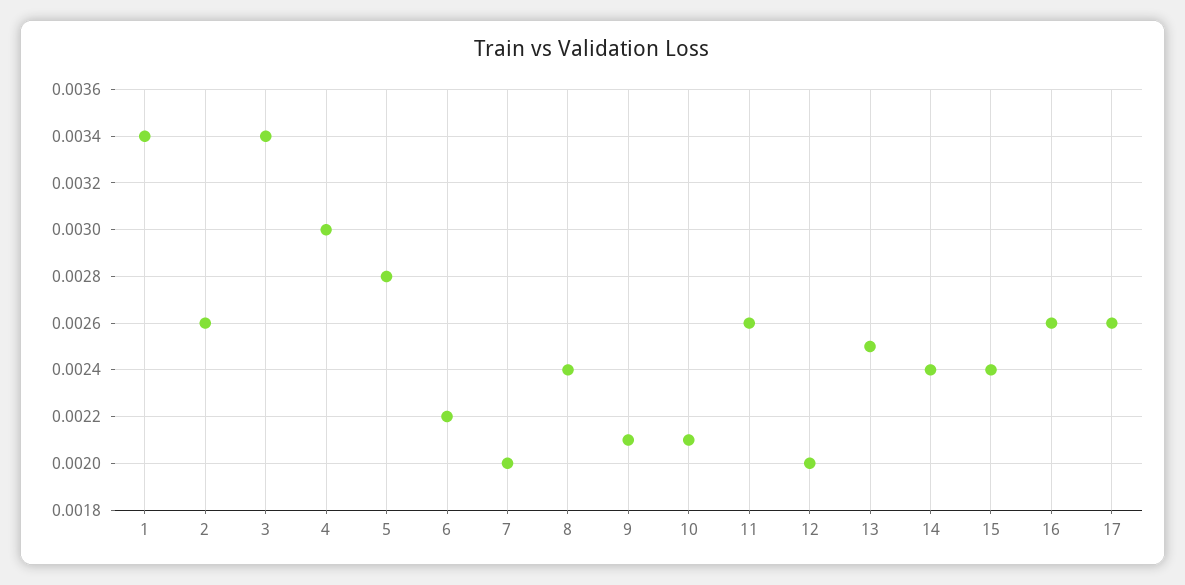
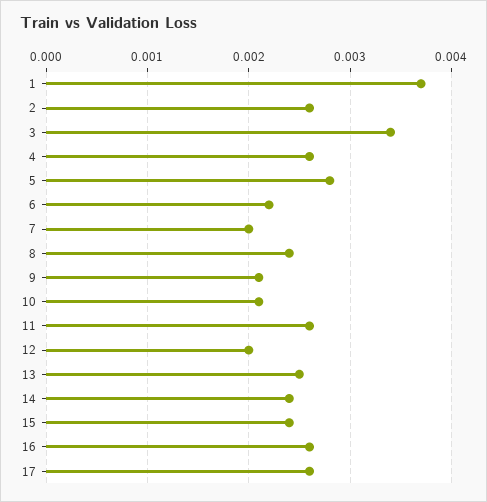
1: 0.0034 -> 0.0037
4: 0.003 -> 0.0026

